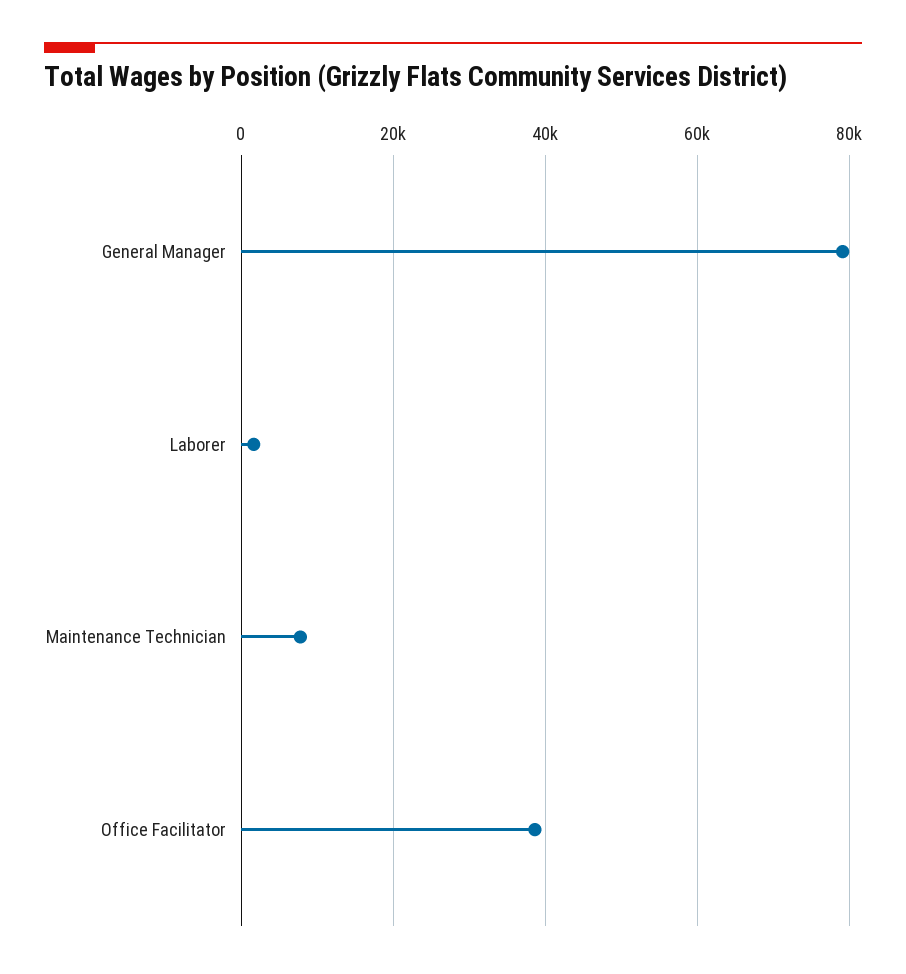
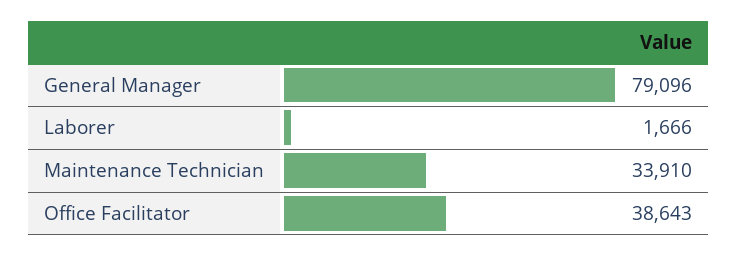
Maintenance Technician: 8000 -> 33910

